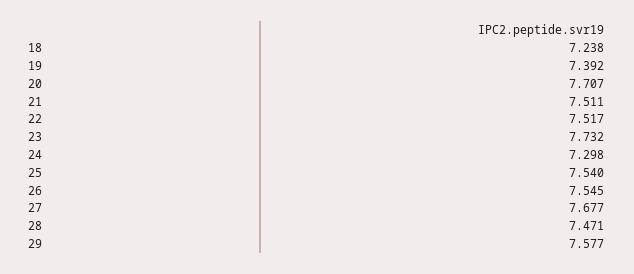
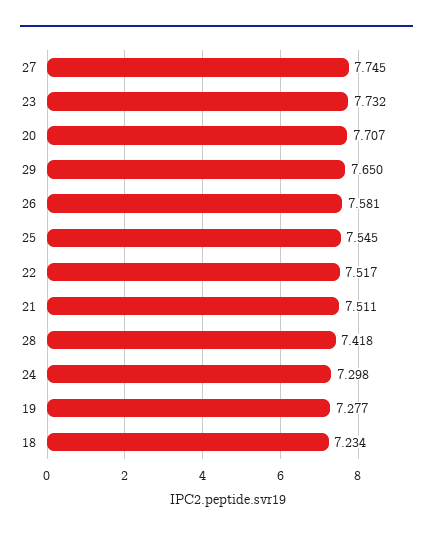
18: 7.238 -> 7.234
19: 7.392 -> 7.277
25: 7.54 -> 7.545
26: 7.545 -> 7.581
27: 7.677 -> 7.745
28: 7.471 -> 7.418
29: 7.577 -> 7.65

